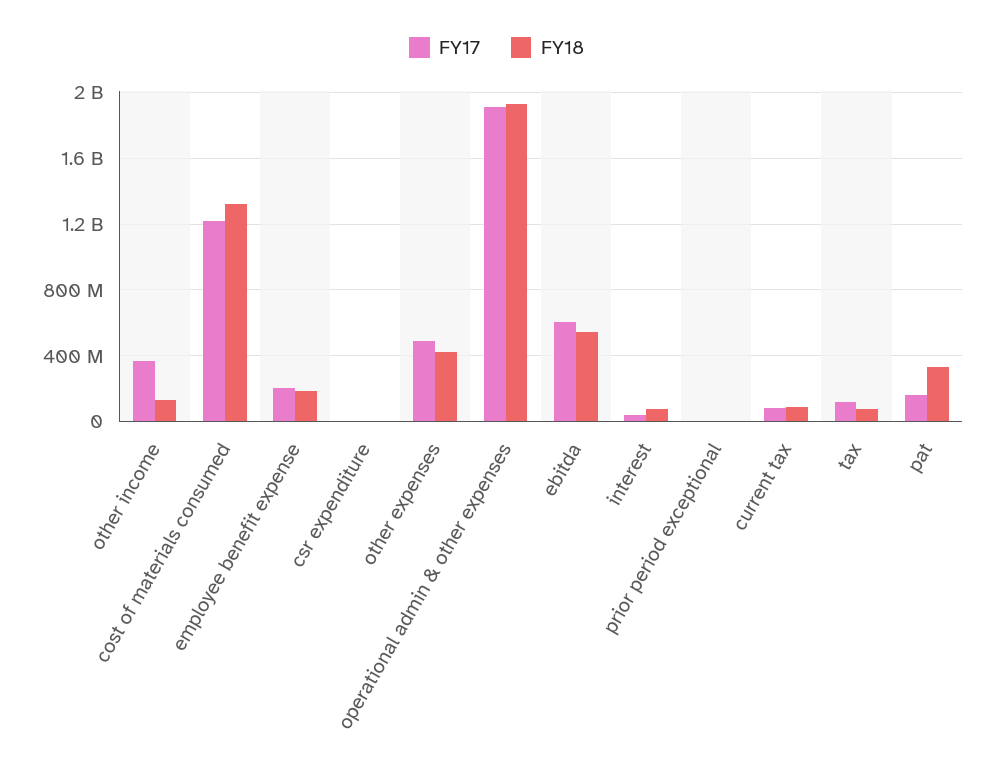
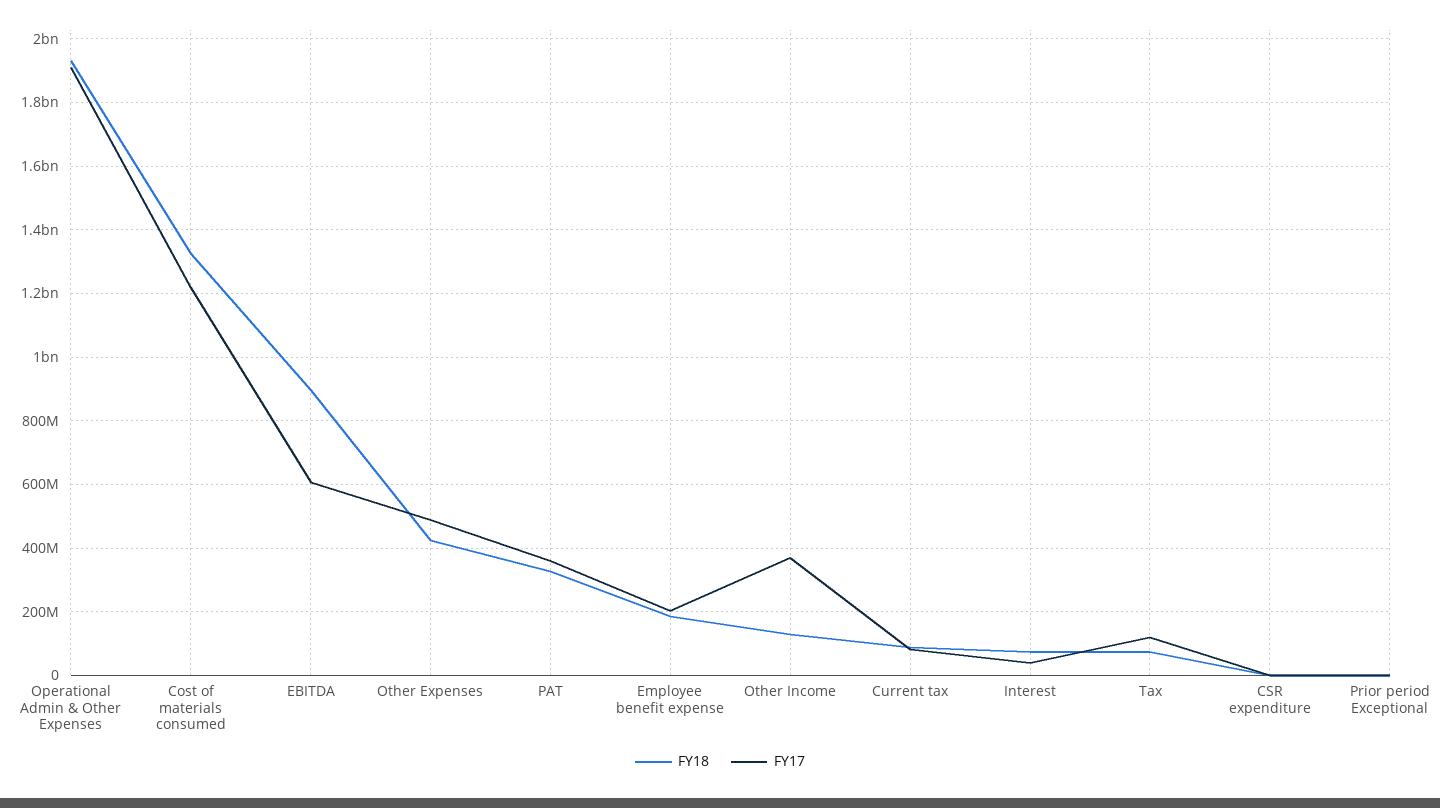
FY18, ebitda: 550000000 -> 900000000
FY17, pat: 150000000 -> 360000000

